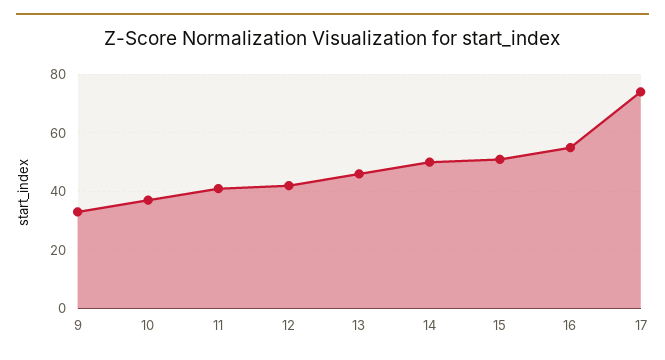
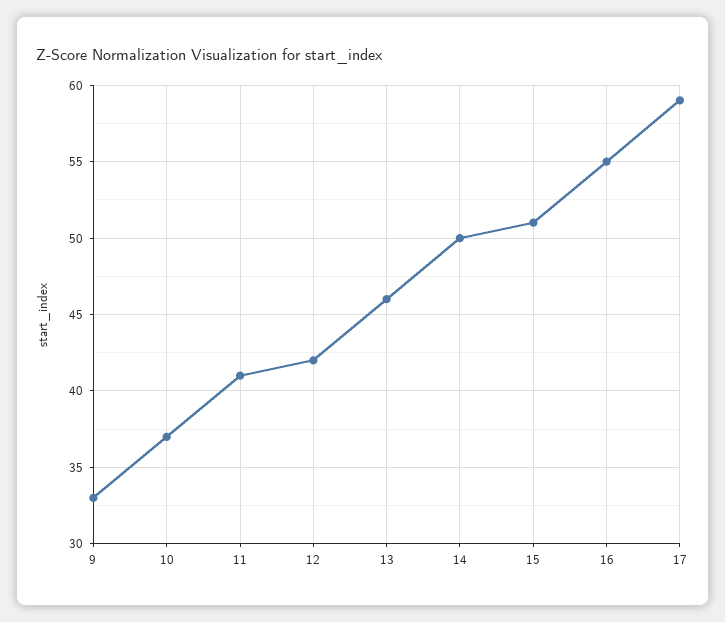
17: 75 -> 59

